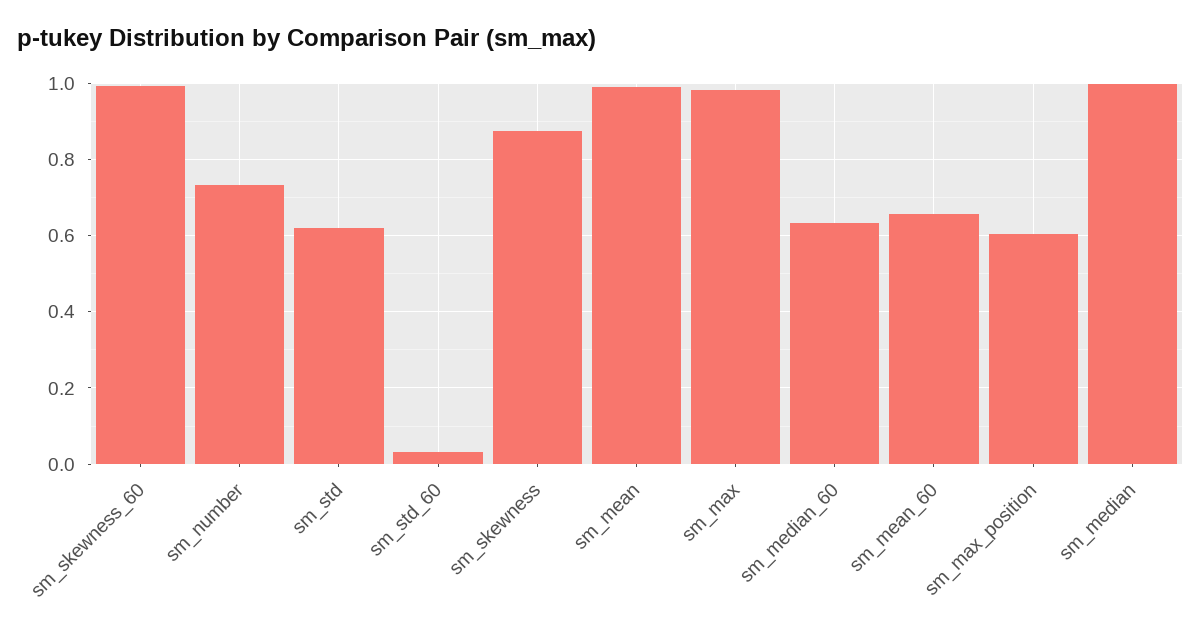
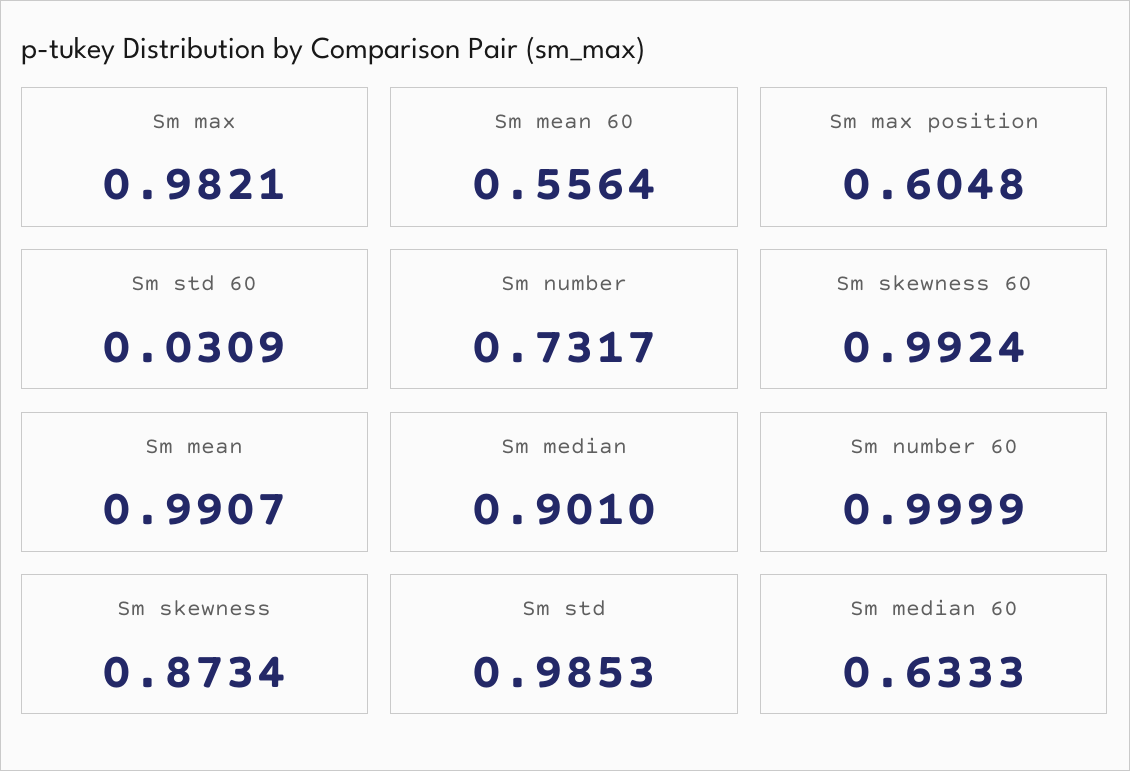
sm_std: 0.62 -> 0.9853
sm_mean_60: 0.66 -> 0.5564
sm_median: 1 -> 0.901
Sm number 60: none -> 0.9999

